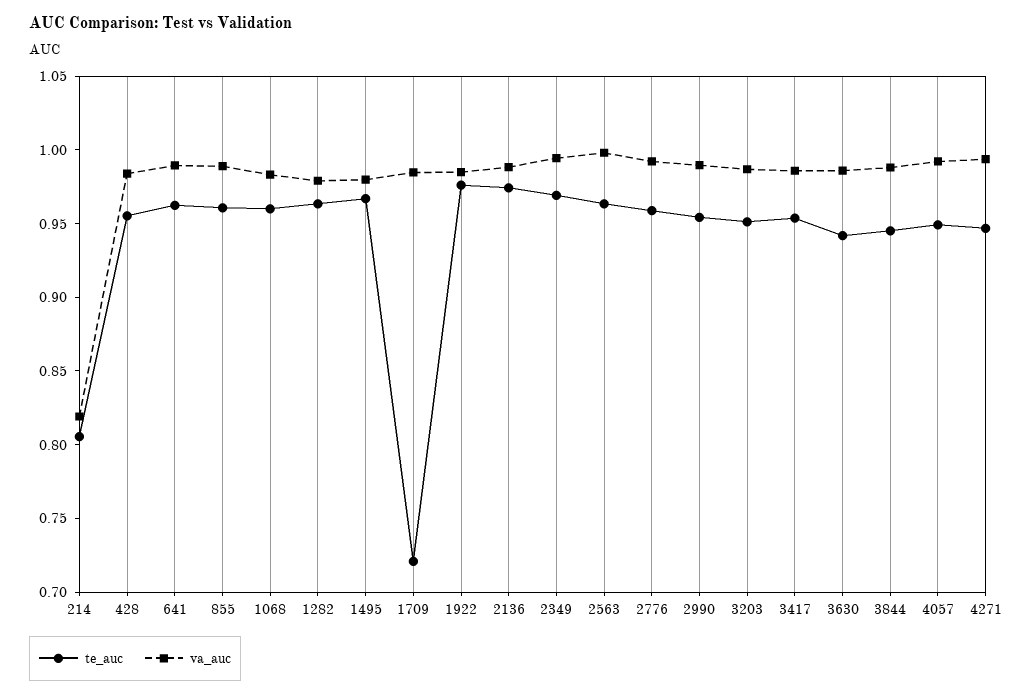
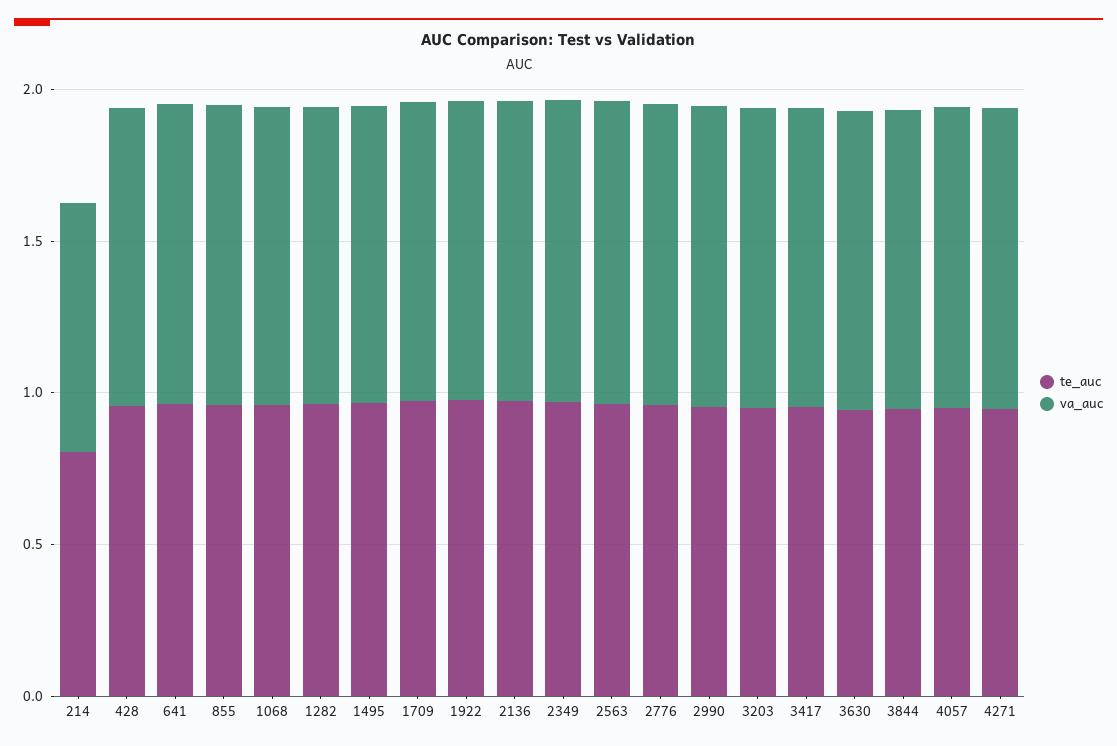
te_auc, 1709: 0.72 -> 1

